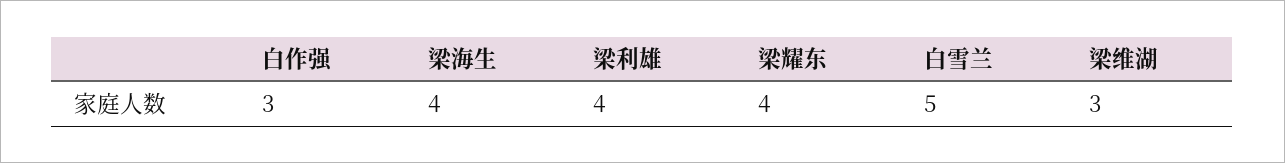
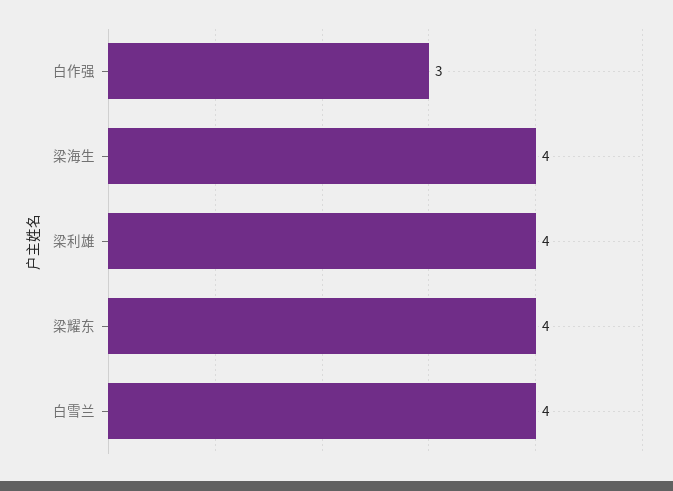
白雪兰: 5 -> 4
梁维湖: 3 -> none

